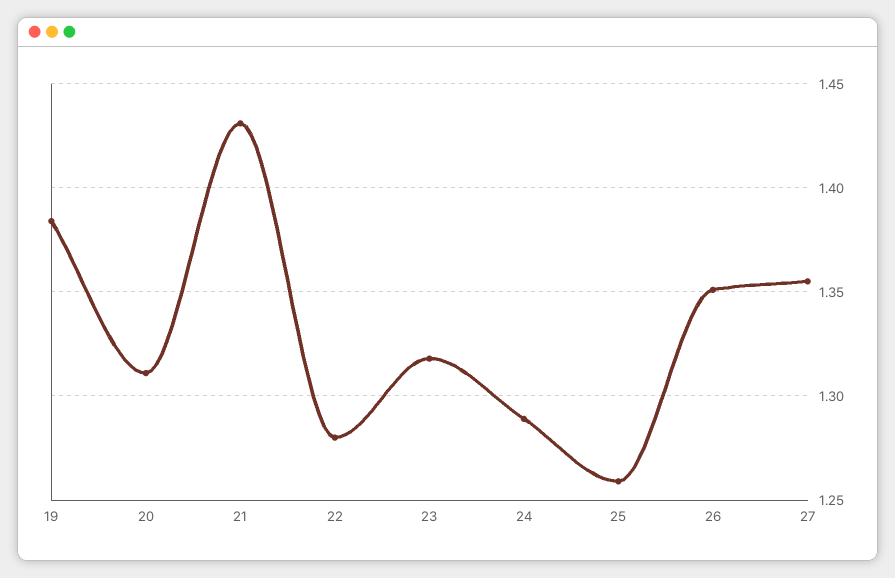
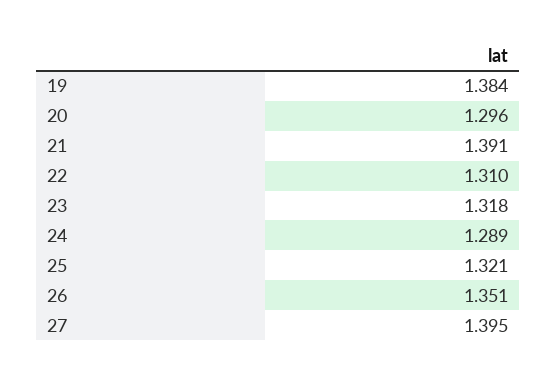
20: 1.31 -> 1.296
21: 1.43 -> 1.391
22: 1.28 -> 1.31
25: 1.26 -> 1.321
27: 1.355 -> 1.395

